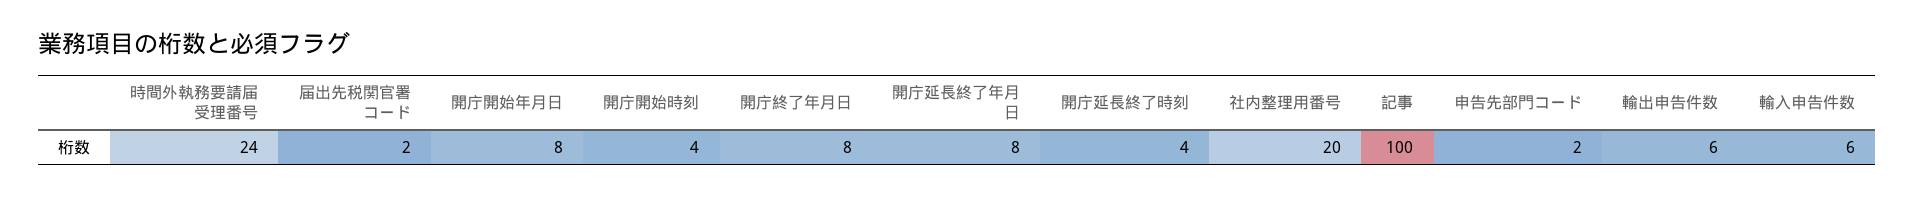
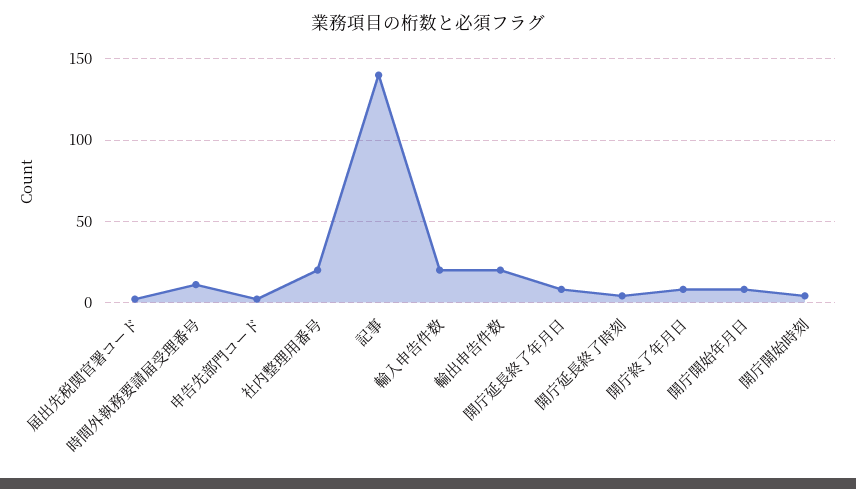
時間外執務要請届受理番号: 24 -> 10
記事: 100 -> 140
輸出申告件数: 6 -> 20
輸入申告件数: 6 -> 20

